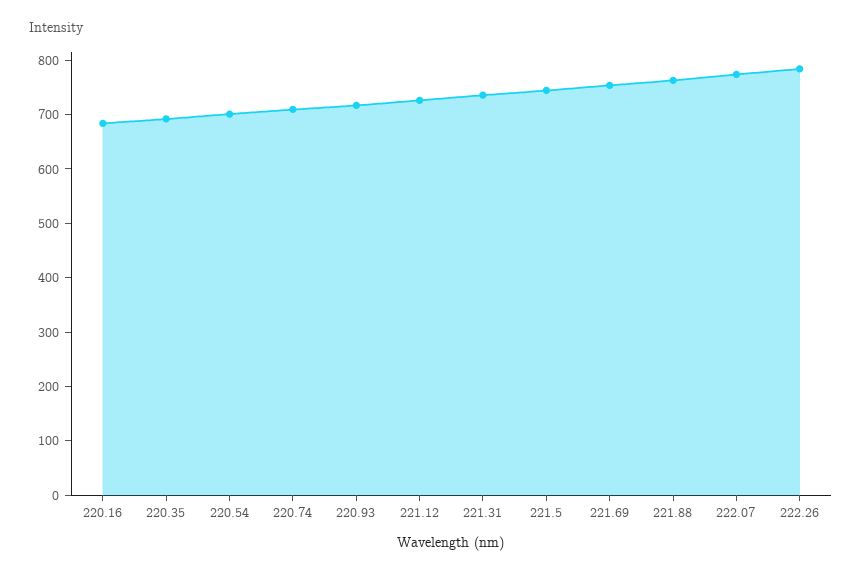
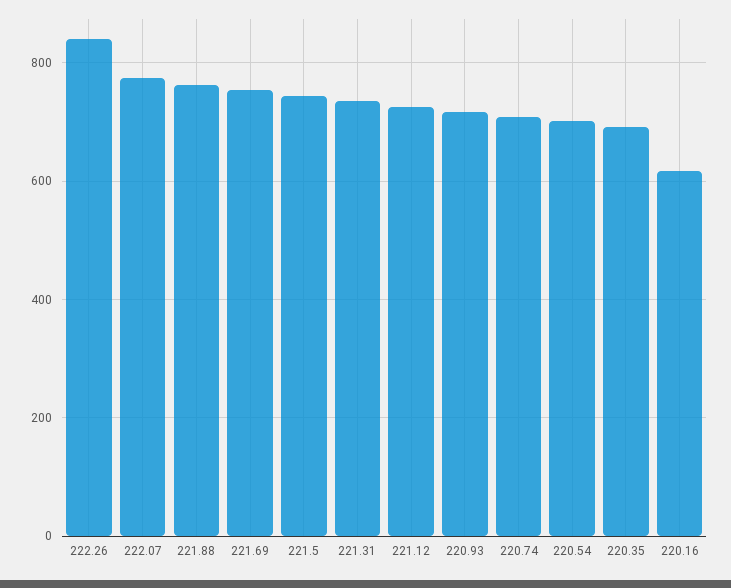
220.16: 680 -> 620
222.26: 780 -> 840

